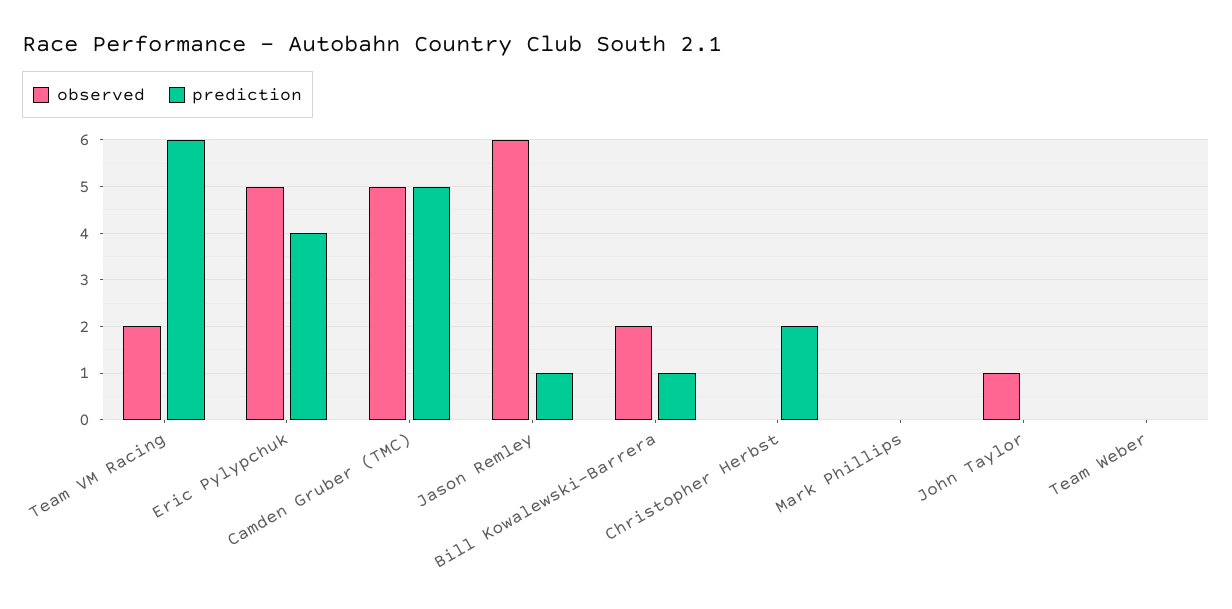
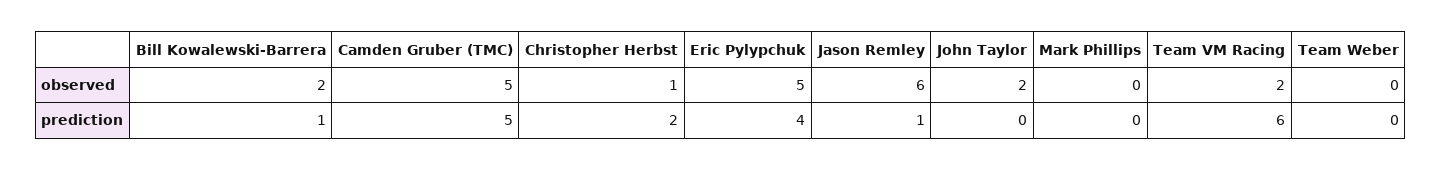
observed, Christopher Herbst: 0 -> 1
observed, John Taylor: 1 -> 2

